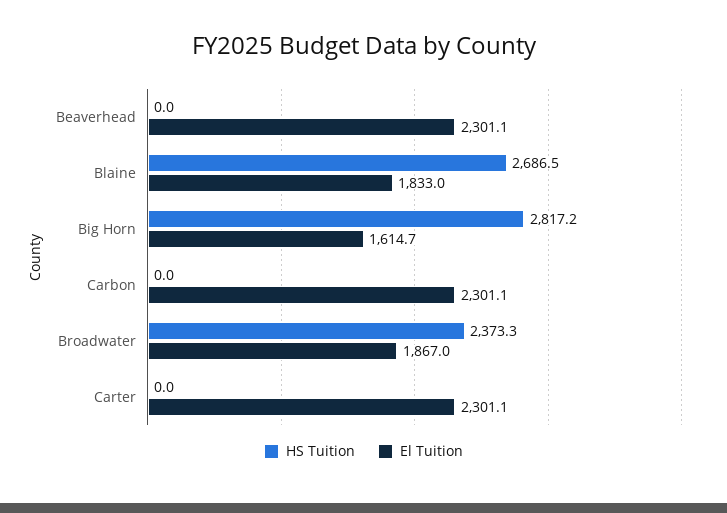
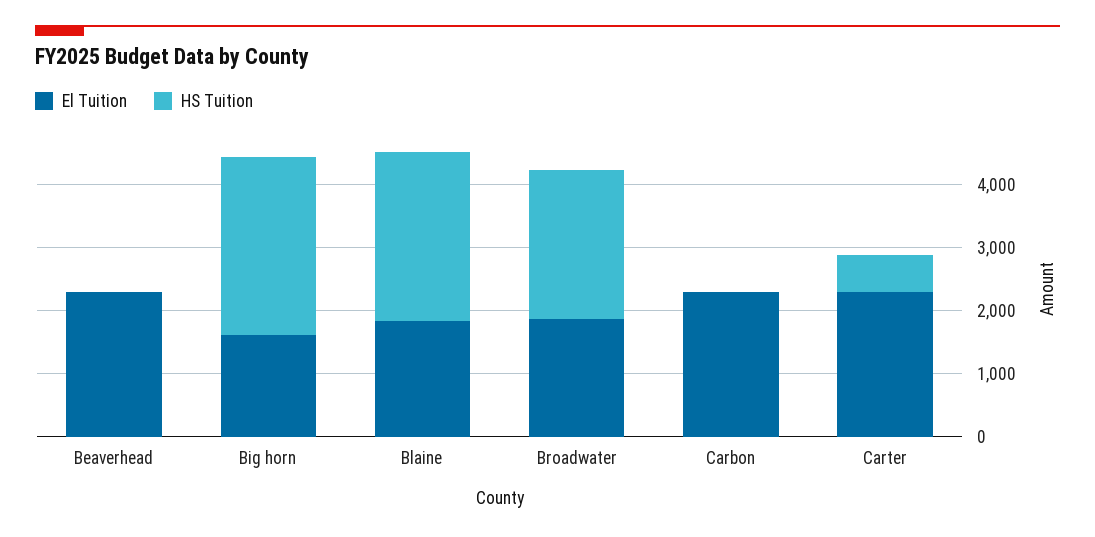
HS Tuition, Carter: 0 -> 600

